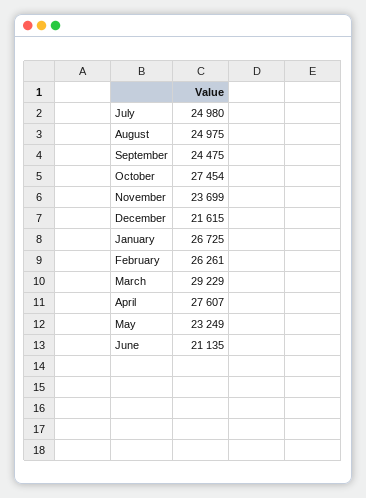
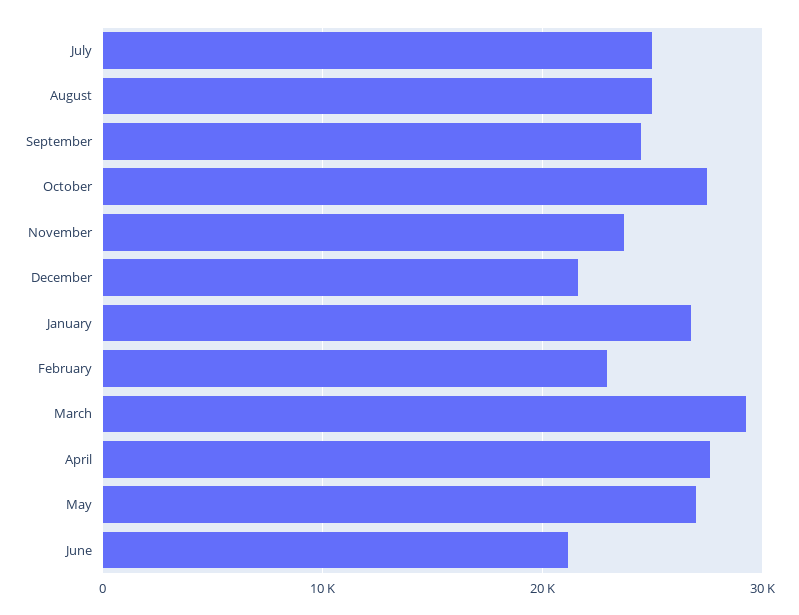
February: 26261 -> 23000
May: 23249 -> 27000

